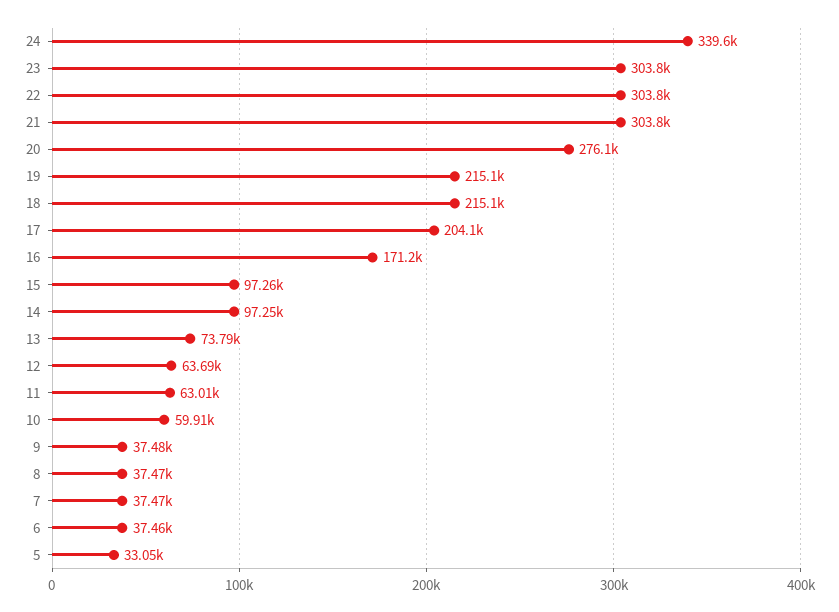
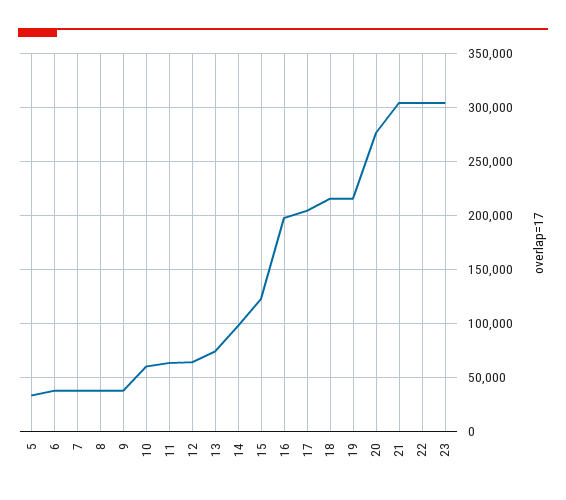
24: 339600 -> none
16: 171200 -> 200000
15: 97260 -> 120000

